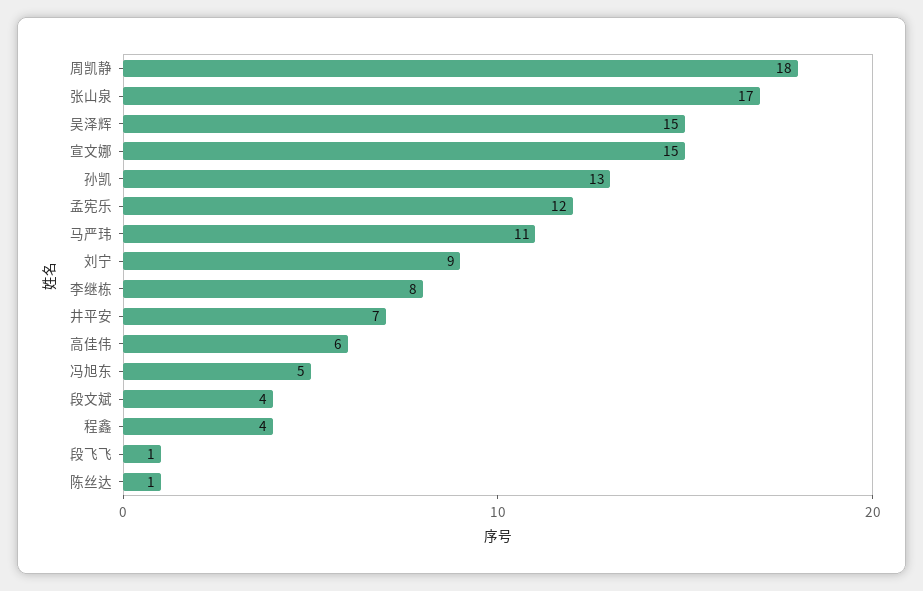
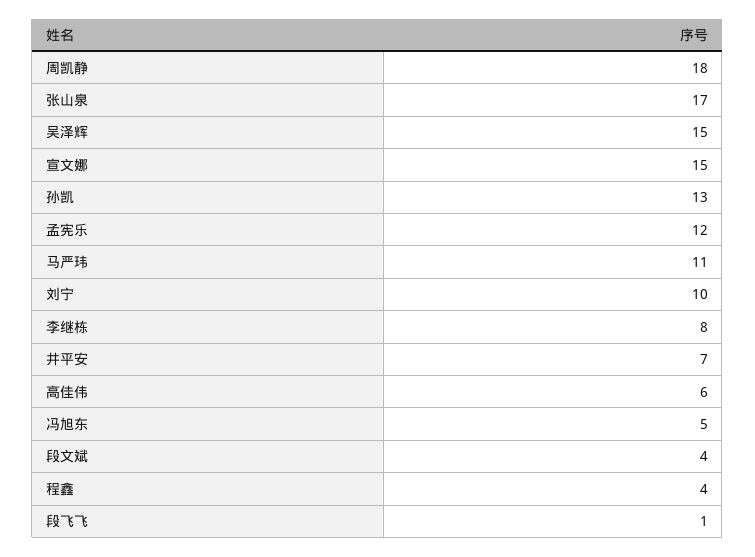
刘宁: 9 -> 10
陈丝达: 1 -> none

